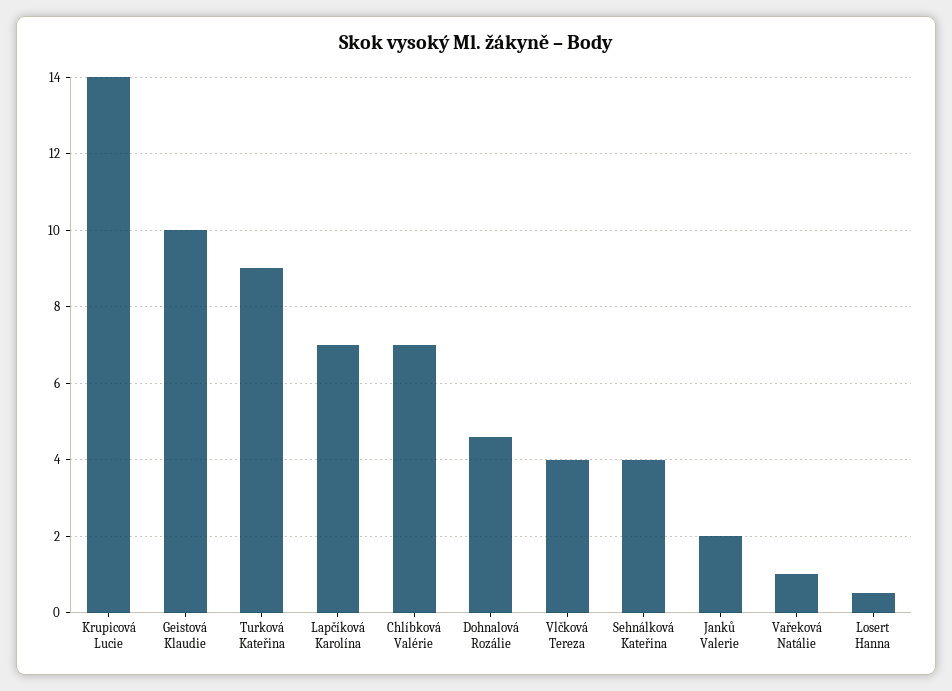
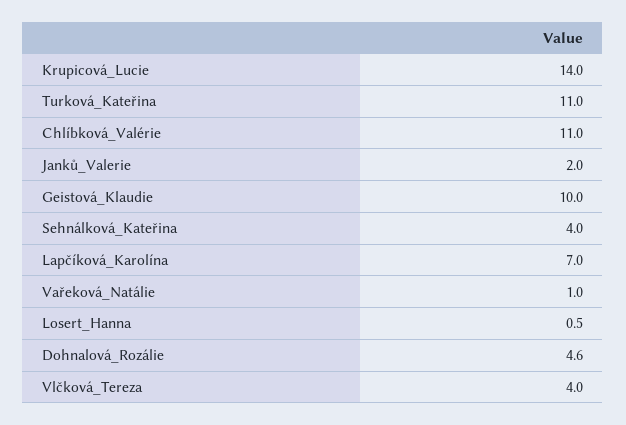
Turková Kateřina: 9 -> 11
Chlíbková Valérie: 7 -> 11

